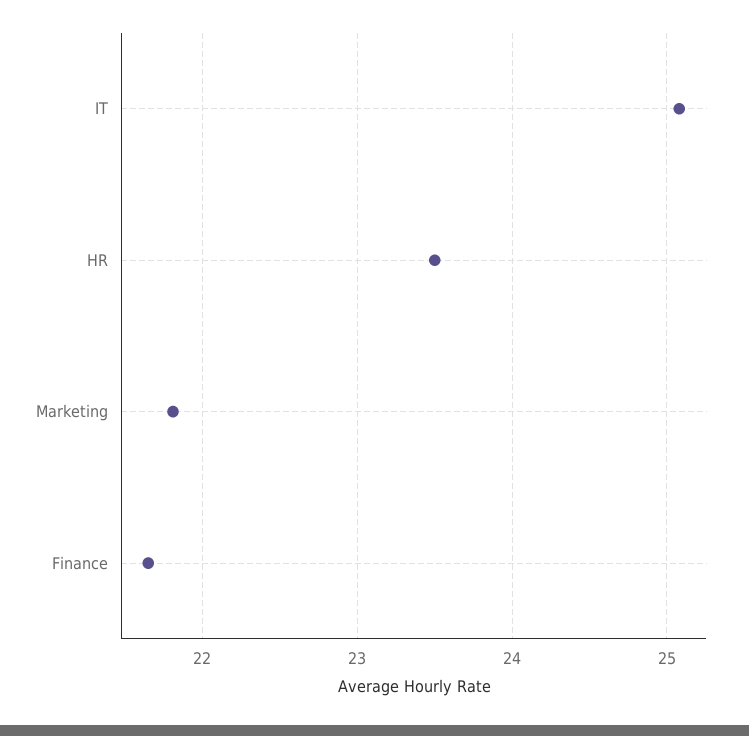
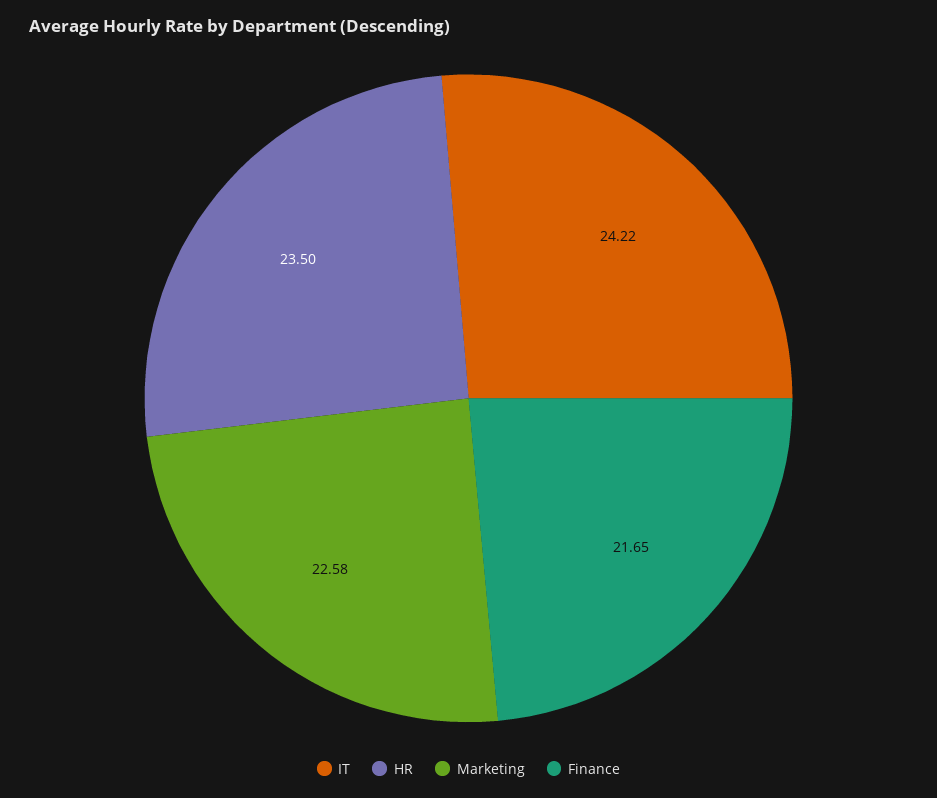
IT: 25.1 -> 24.22
Marketing: 21.8 -> 22.58

